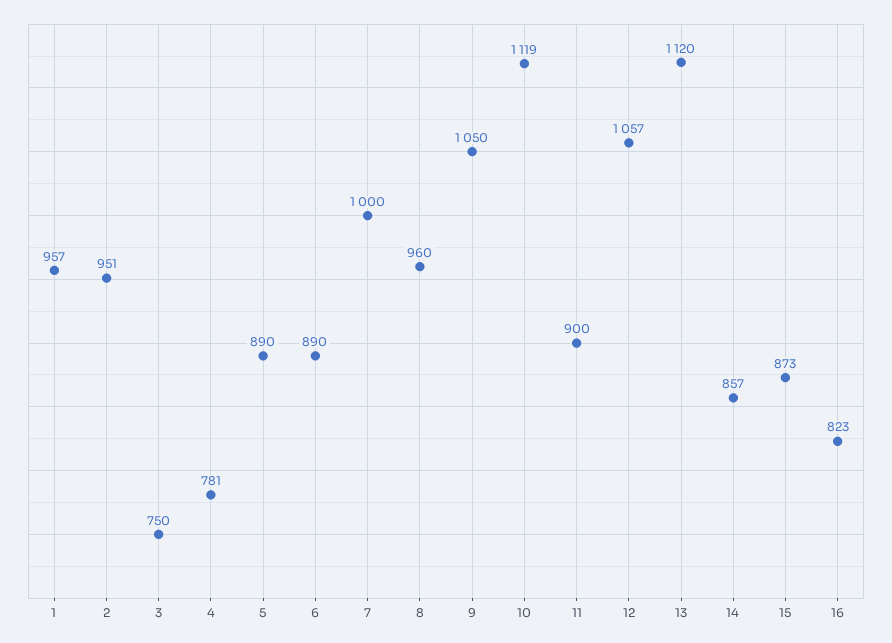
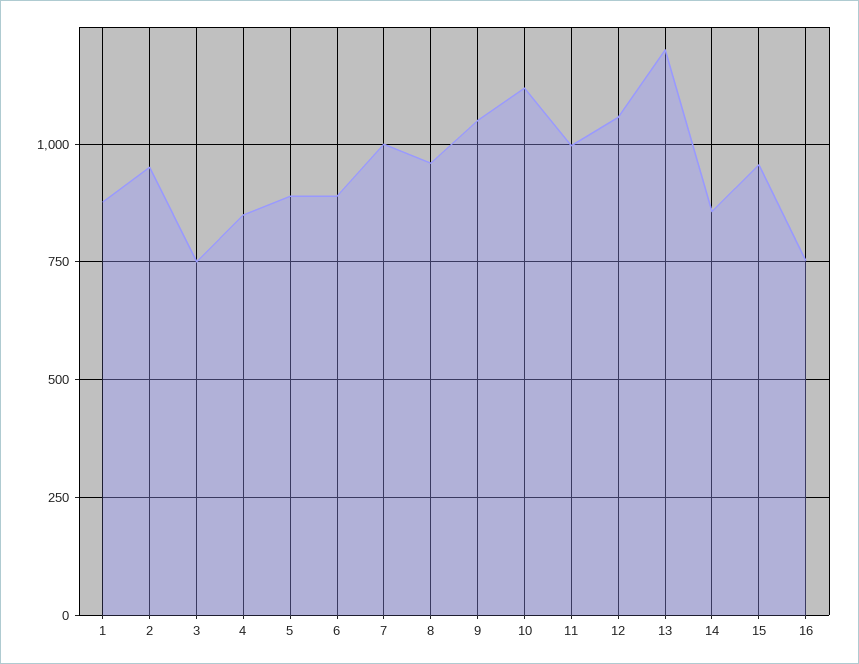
1: 957 -> 875
4: 781 -> 850
11: 900 -> 1000
13: 1120 -> 1200
15: 873 -> 950
16: 823 -> 750

